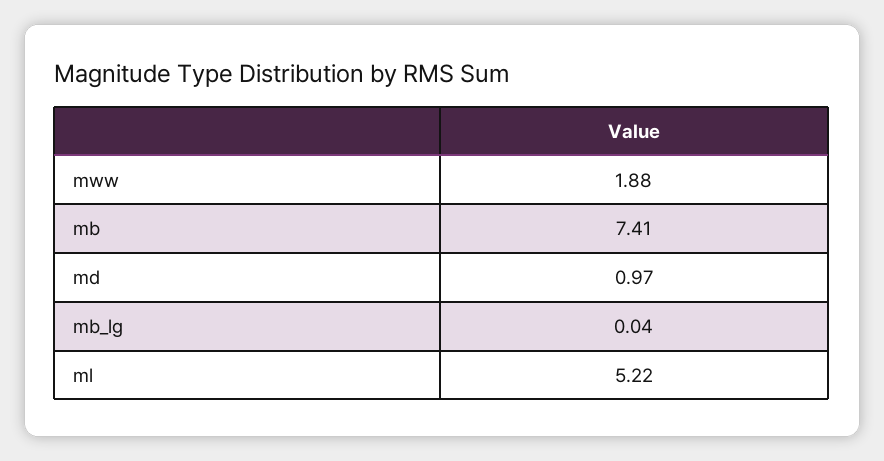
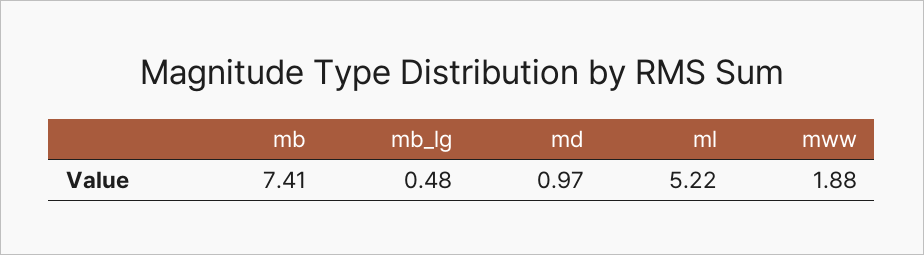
mb_lg: 0.04 -> 0.48

